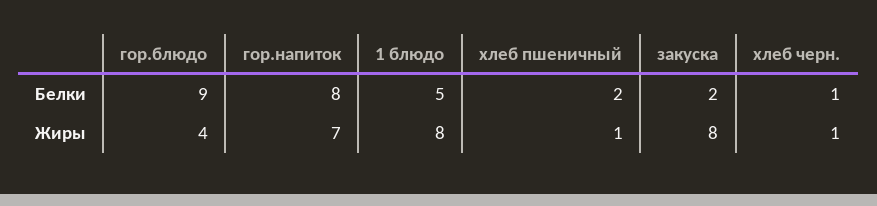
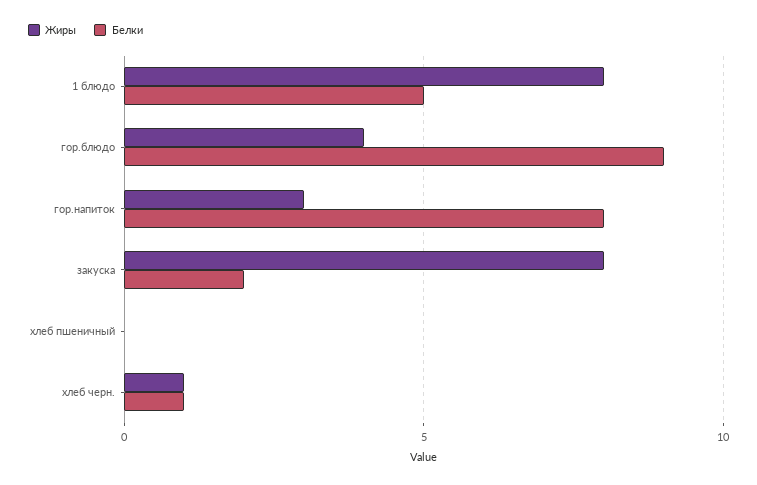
Белки, хлеб пшеничный: 2 -> 0
Жиры, гор.напиток: 7 -> 3
Жиры, хлеб пшеничный: 1 -> 0

